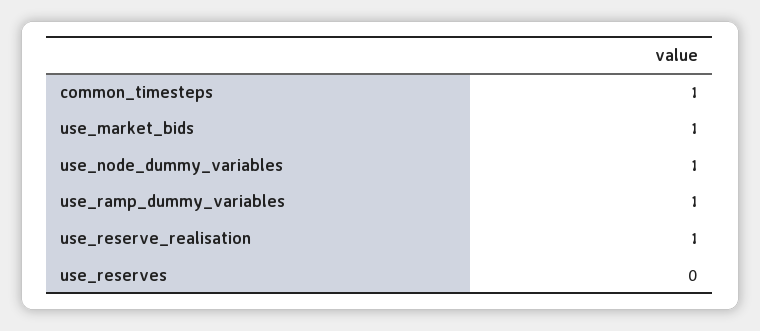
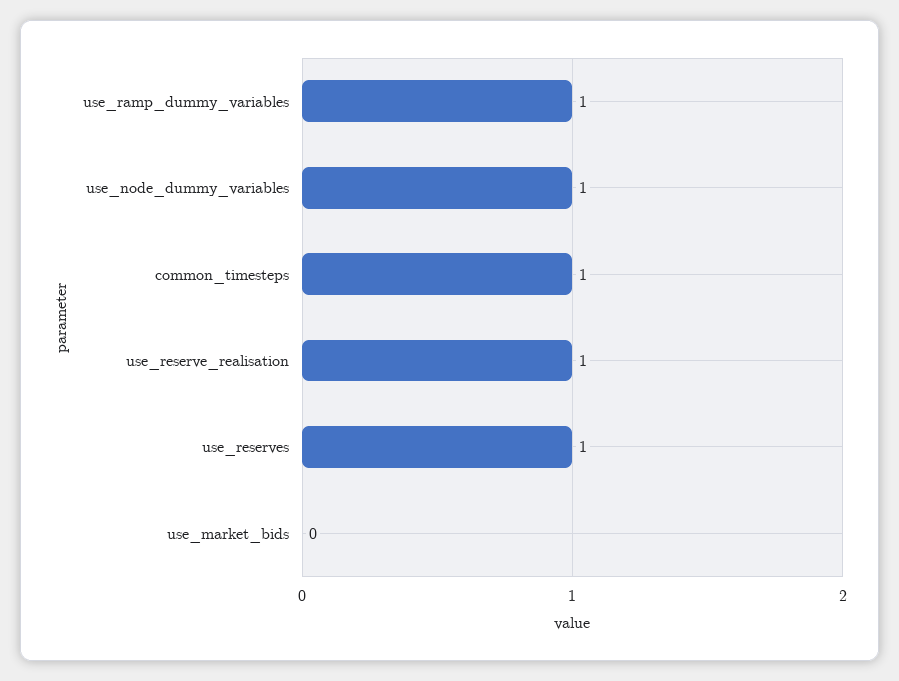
use_market_bids: 1 -> 0
use_reserves: 0 -> 1

